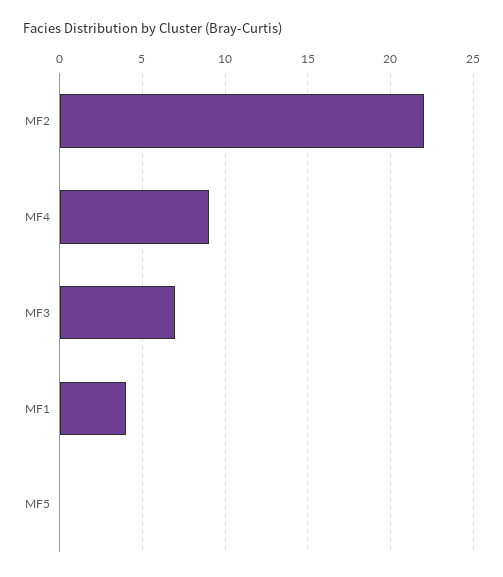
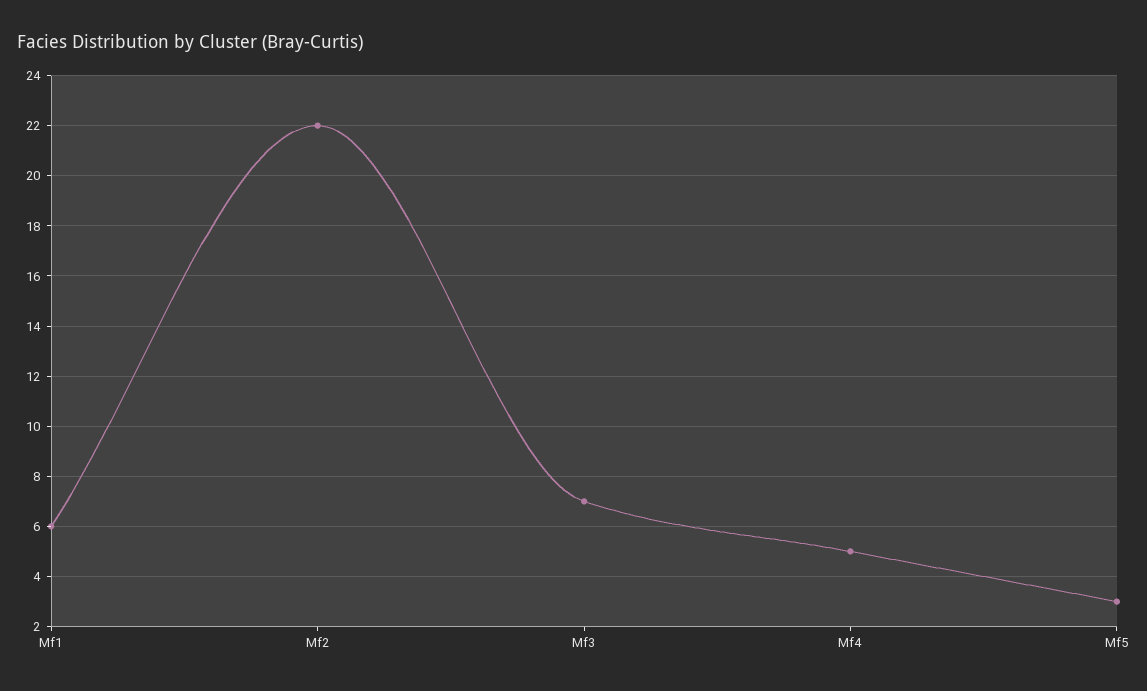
MF4: 9 -> 5
MF1: 4 -> 6
MF5: 0 -> 3

